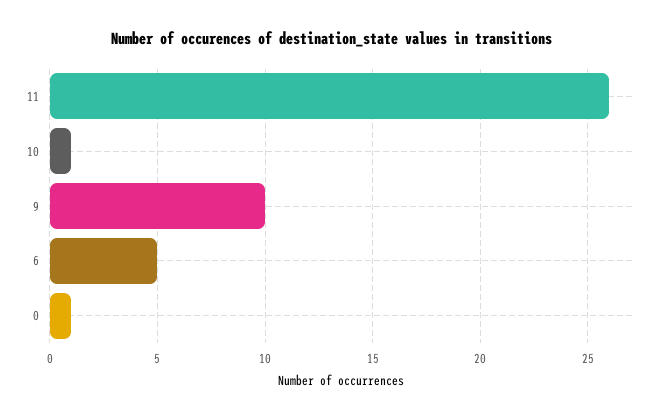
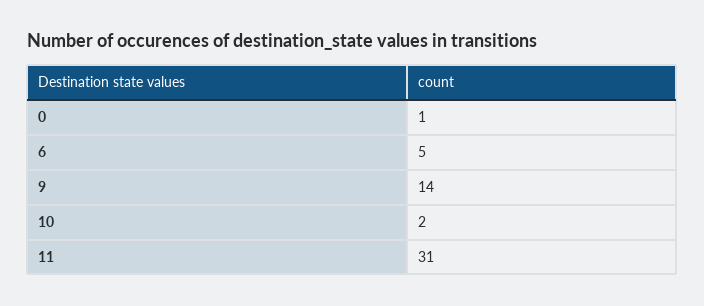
11: 26 -> 31
10: 1 -> 2
9: 10 -> 14

